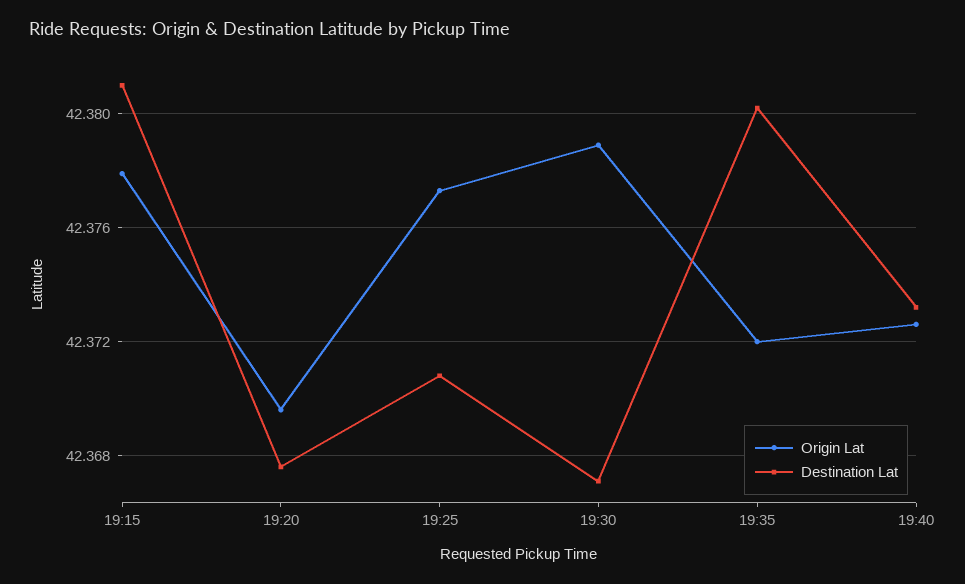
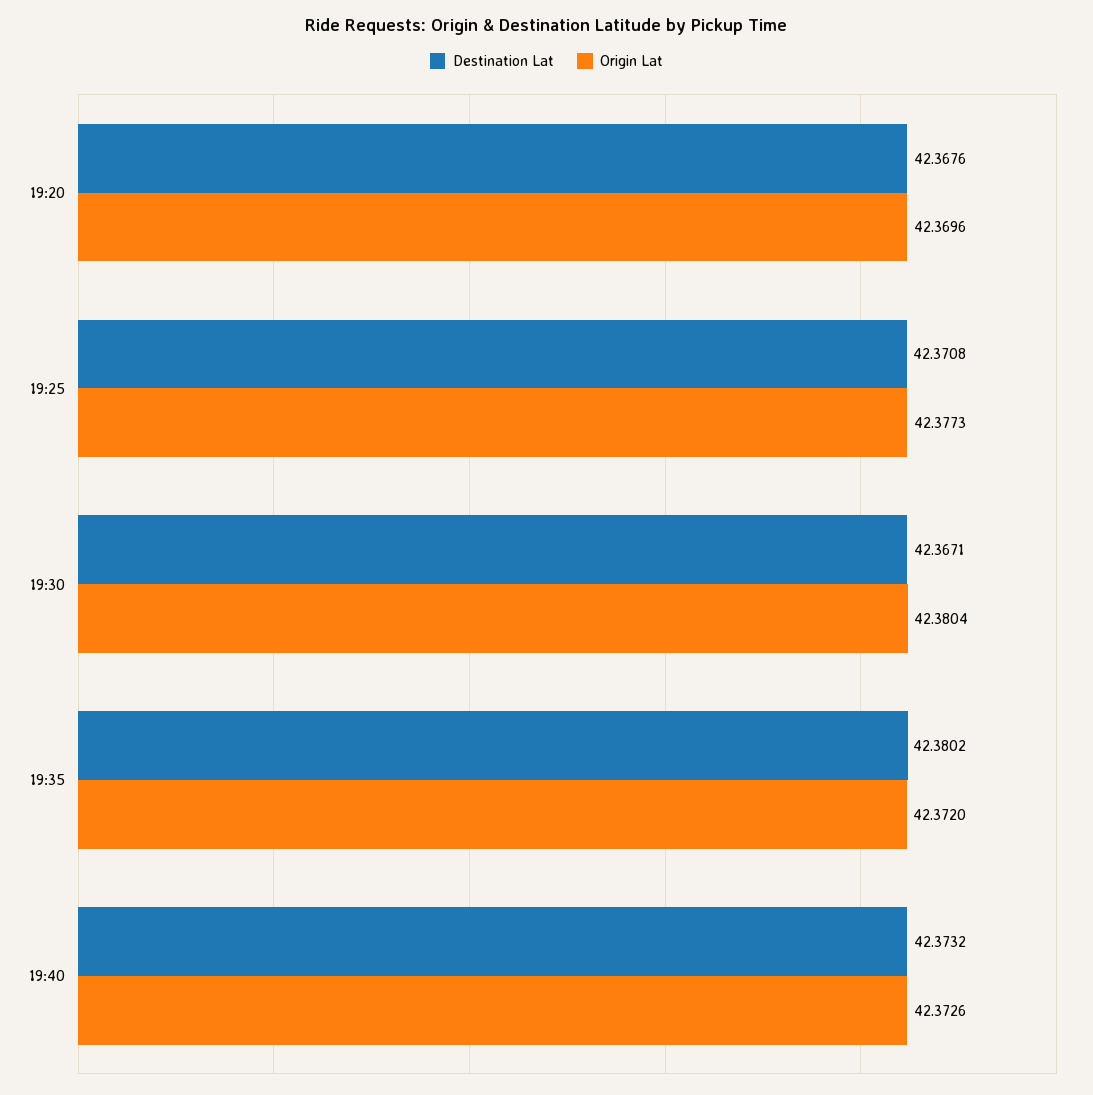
Origin Lat, 19:15: 42.378 -> none
Destination Lat, 19:15: 42.381 -> none
Origin Lat, 19:30: 42.379 -> 42.3804

